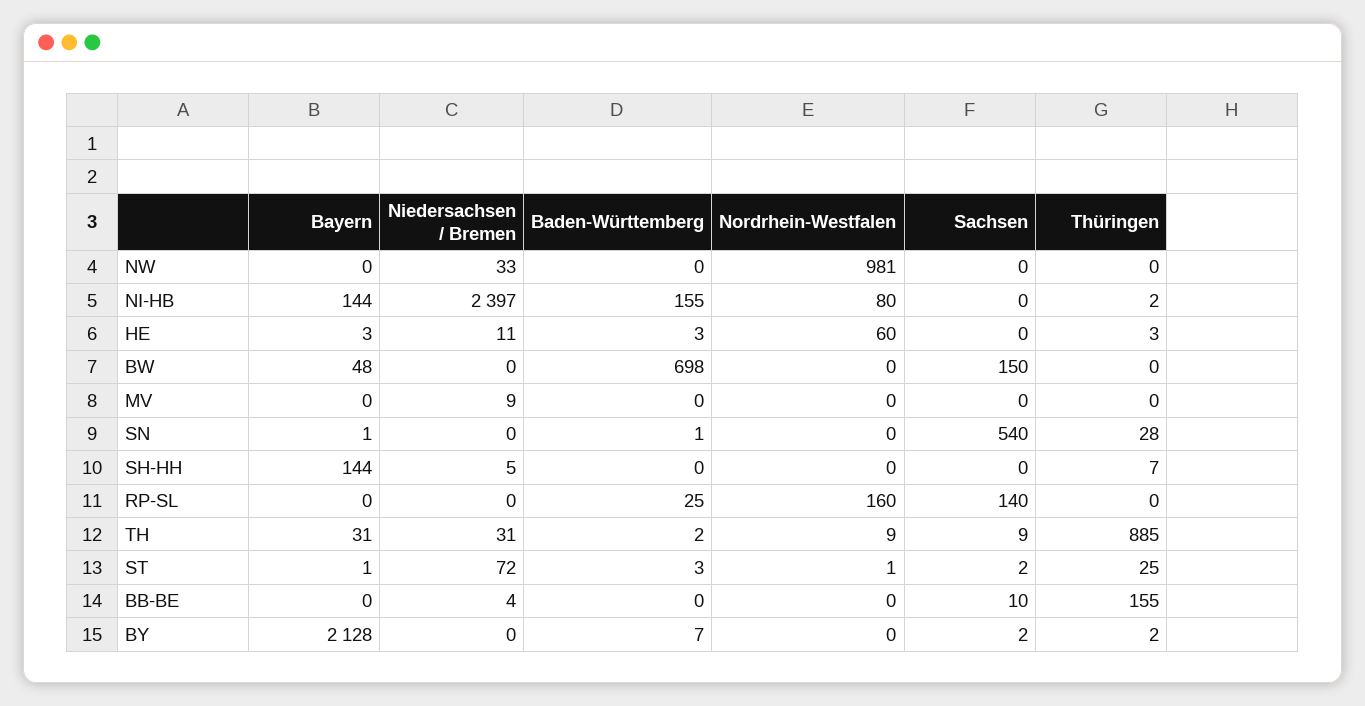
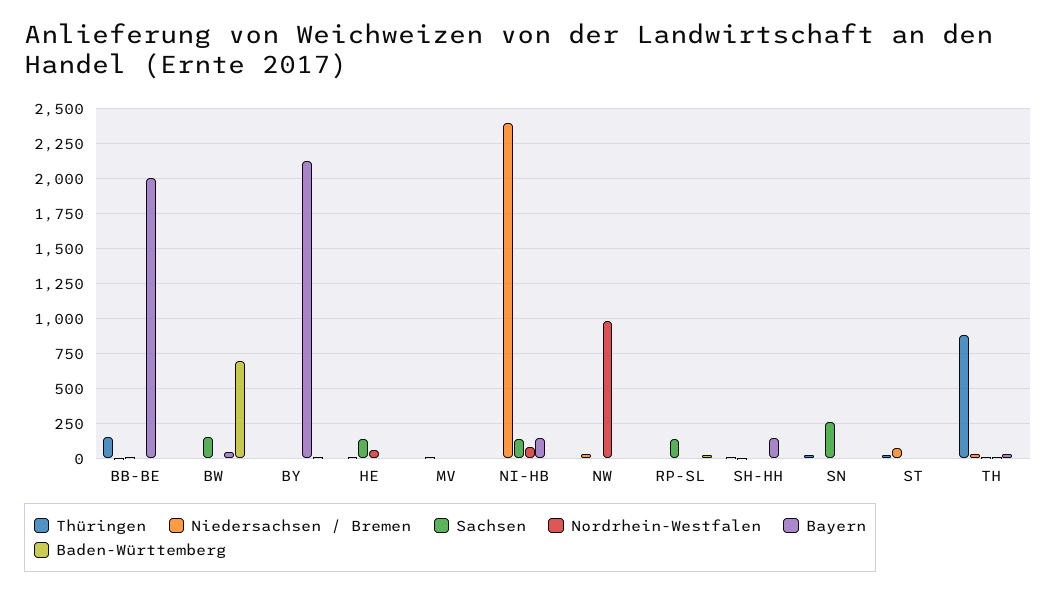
Baden-Württemberg, NI-HB: 155 -> 0
Sachsen, NI-HB: 0 -> 150
Sachsen, HE: 0 -> 150
Sachsen, SN: 540 -> 250
Nordrhein-Westfalen, RP-SL: 160 -> 0
Bayern, BB-BE: 0 -> 2000

